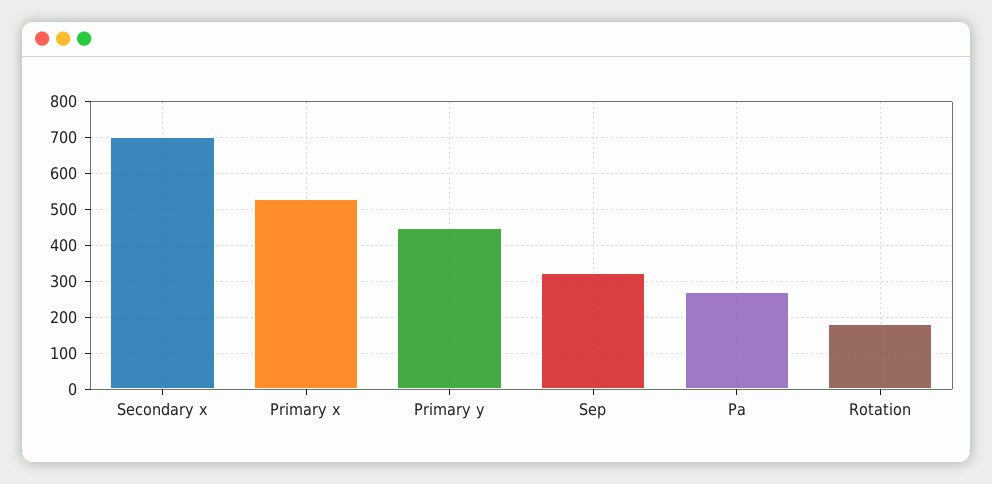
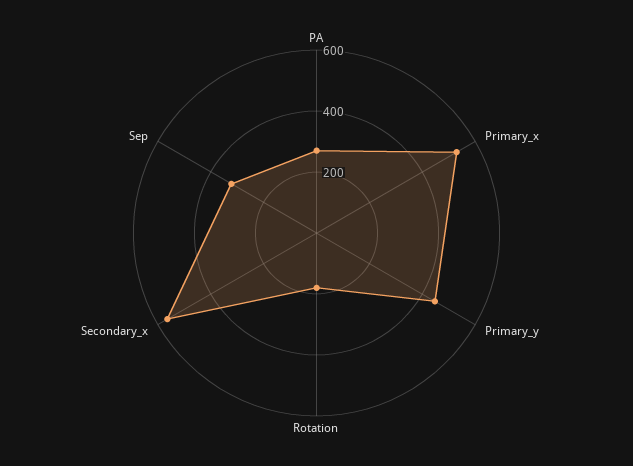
Secondary x: 700 -> 550

